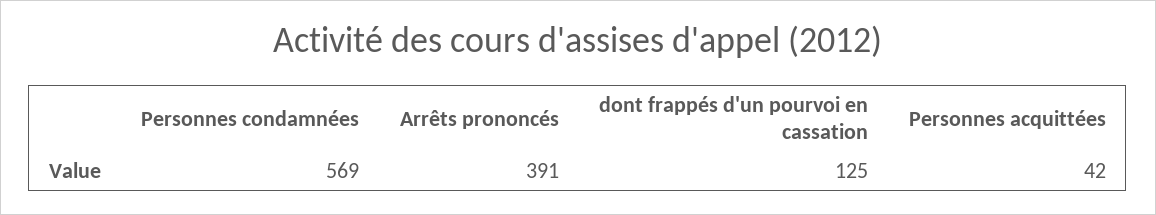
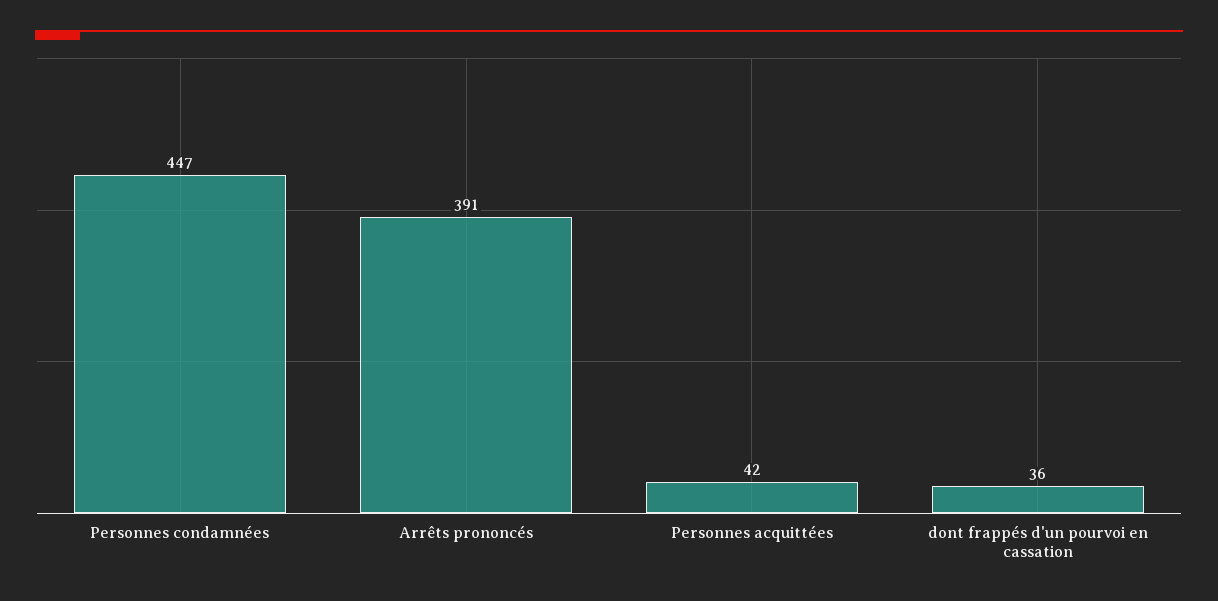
Personnes condamnées: 569 -> 447
dont frappés d'un pourvoi en cassation: 125 -> 36

